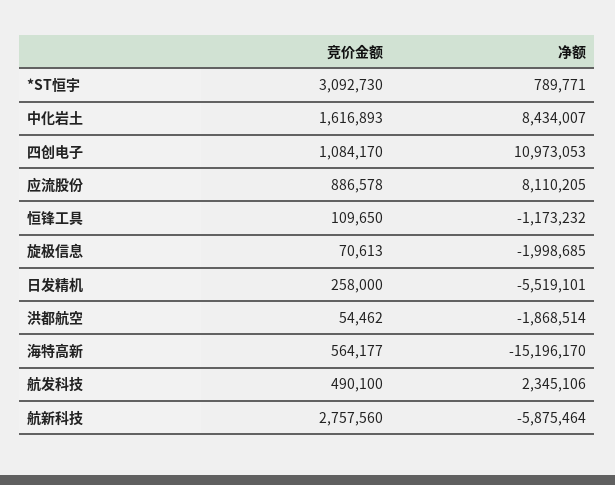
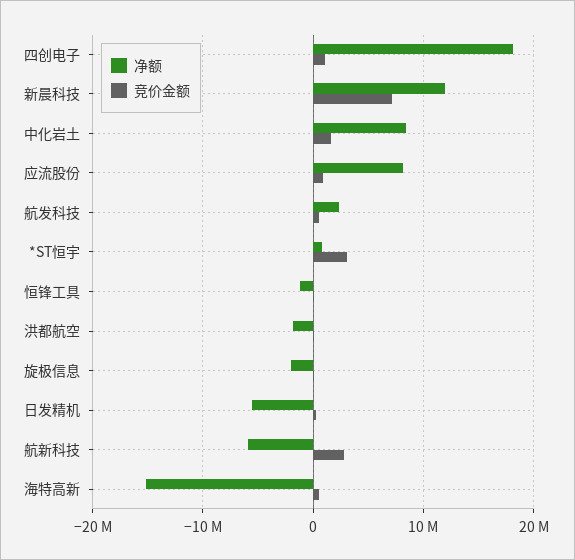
净额, 四创电子: 10973053 -> 18000000
净额, 新晨科技: none -> 12000000
竞价金额, 新晨科技: none -> 7000000

